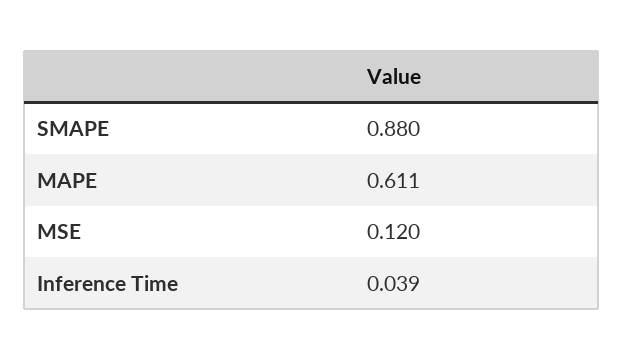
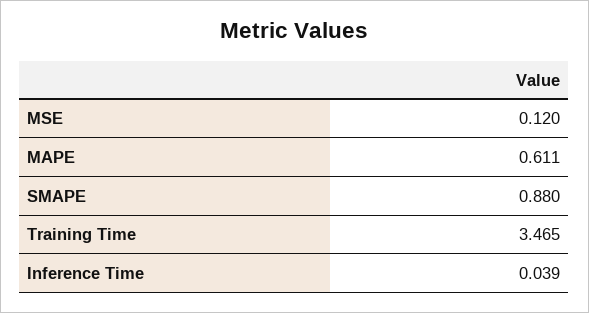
Training Time: none -> 3.465

